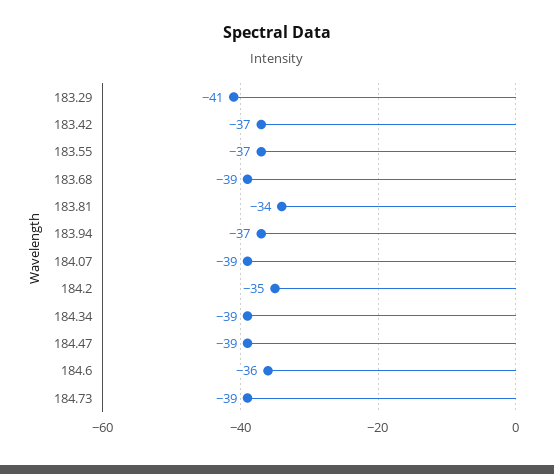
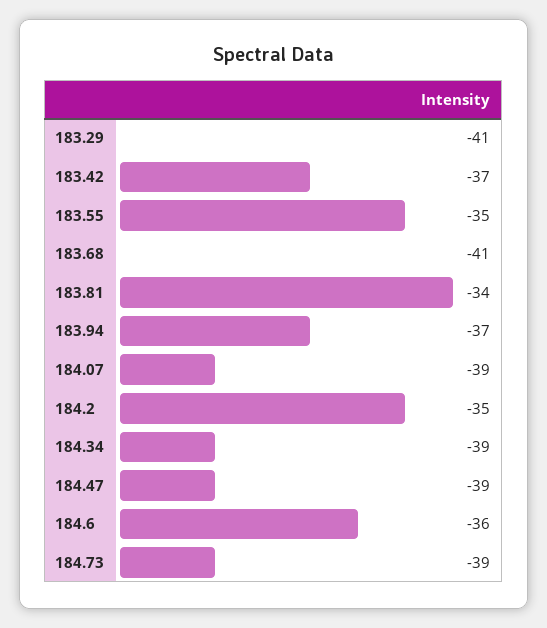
183.55: -37 -> -35
183.68: -39 -> -41

